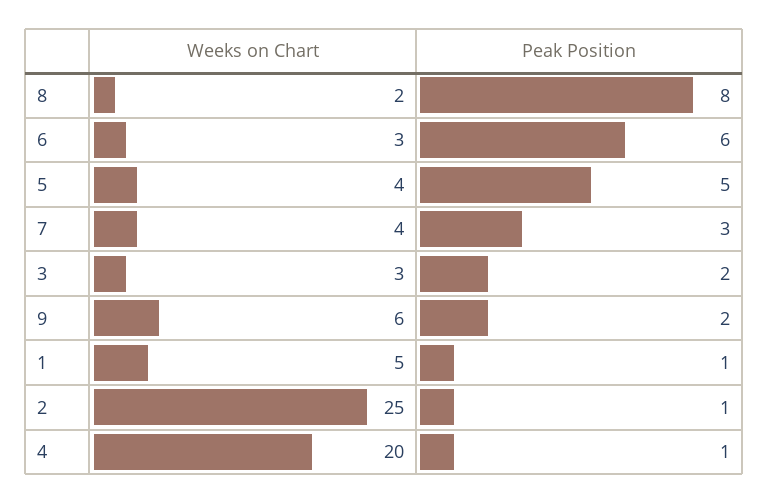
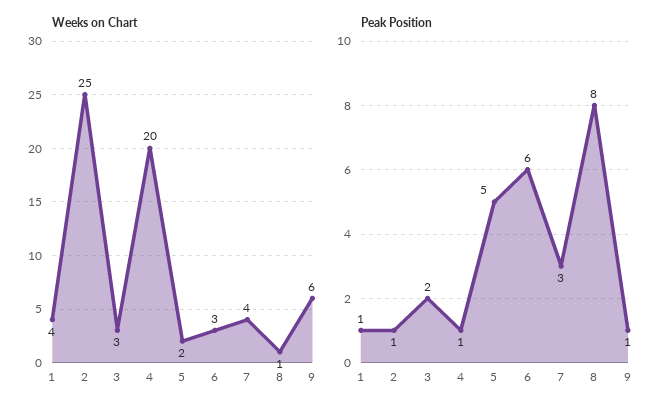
Weeks on Chart, 8: 2 -> 1
Weeks on Chart, 5: 4 -> 2
Peak Position, 9: 2 -> 1
Weeks on Chart, 1: 5 -> 4

